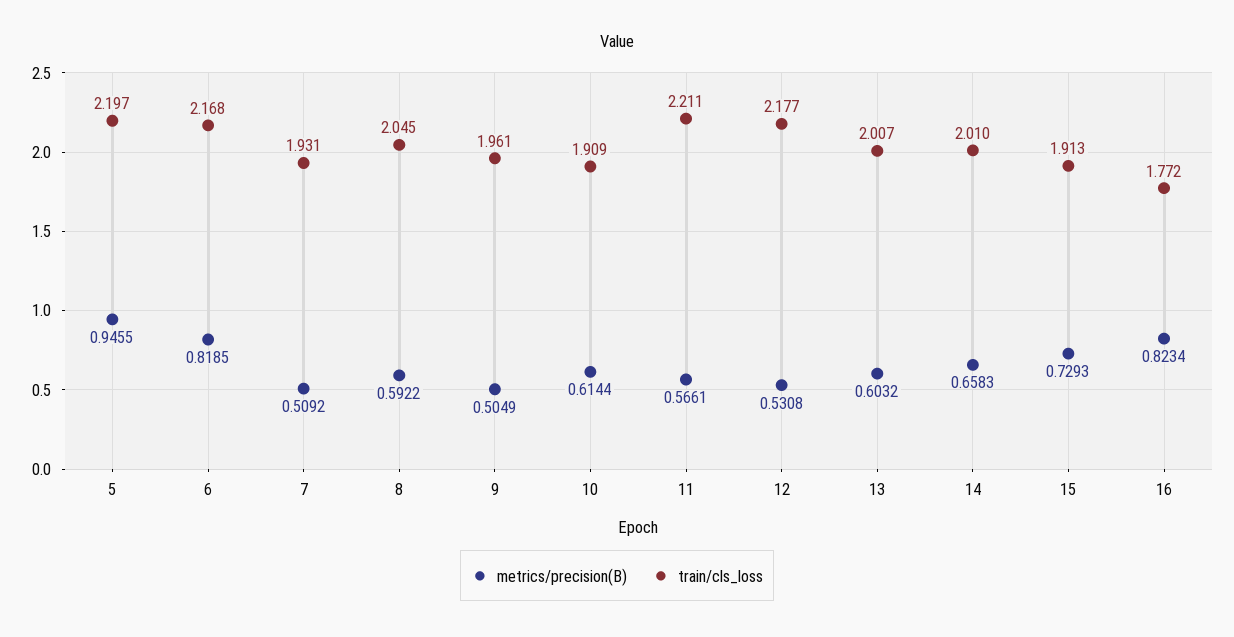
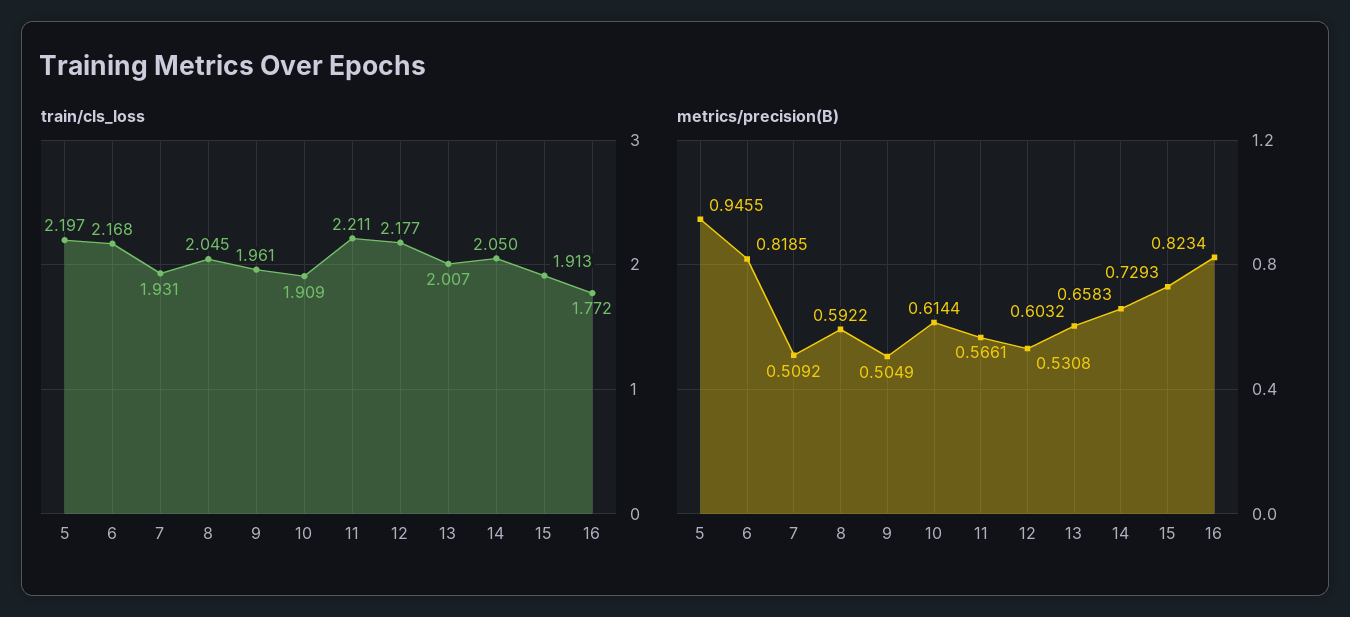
train/cls_loss, 14: 2.01 -> 2.05

